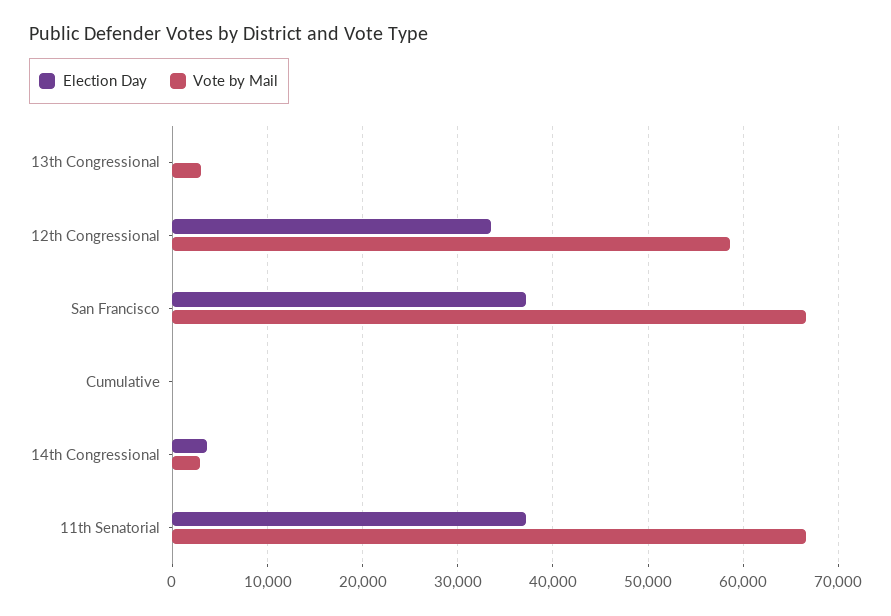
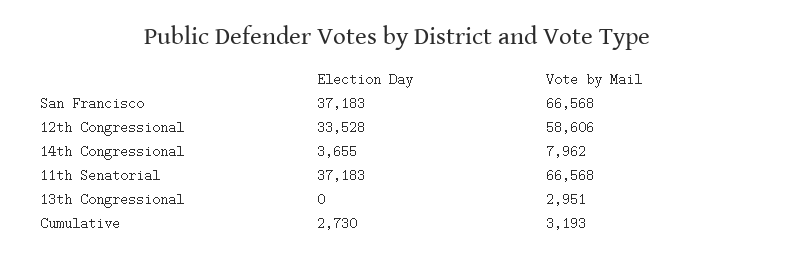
Election Day, Cumulative: 0 -> 2730
Vote by Mail, Cumulative: 0 -> 3193
Vote by Mail, 14th Congressional: 3000 -> 7962

